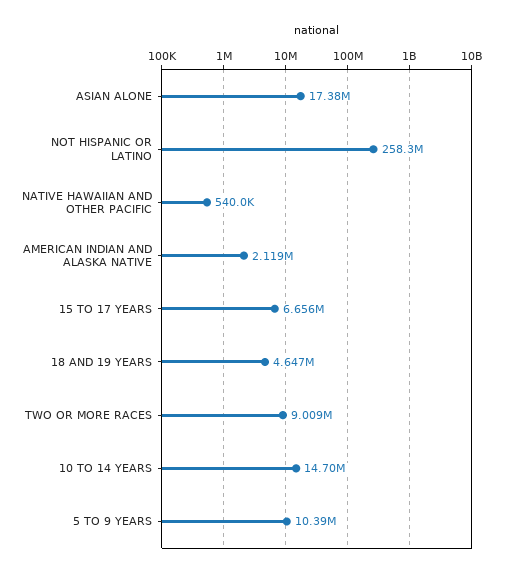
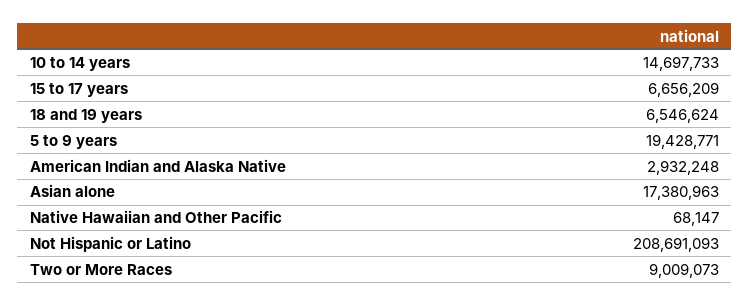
NOT HISPANIC OR LATINO: 258300000 -> 208691093
NATIVE HAWAIIAN AND OTHER PACIFIC: 540000 -> 68147
AMERICAN INDIAN AND ALASKA NATIVE: 2119000 -> 2932248
18 AND 19 YEARS: 4647000 -> 6546624
5 TO 9 YEARS: 10390000 -> 19428771

